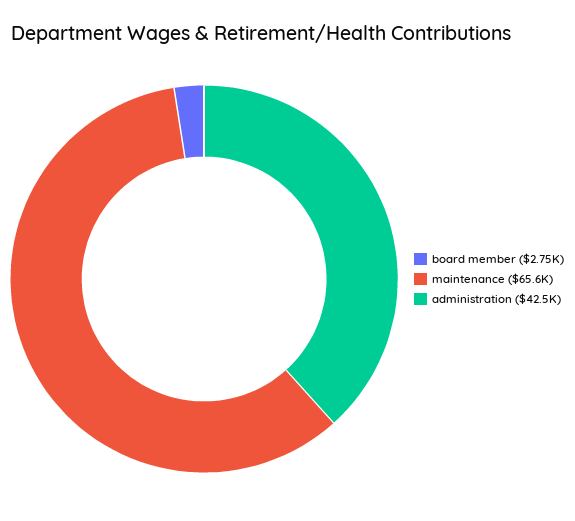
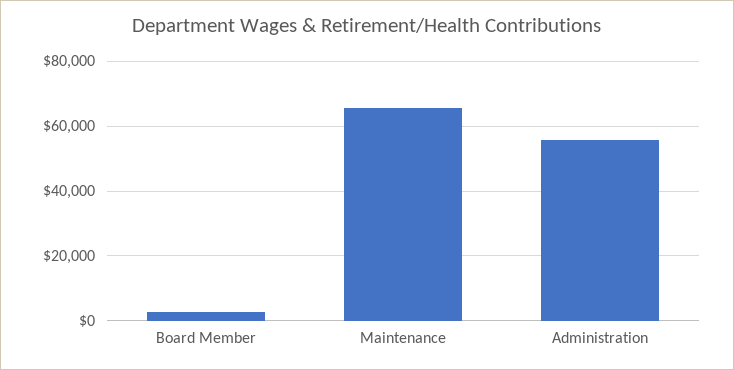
administration: 42500 -> 56000

